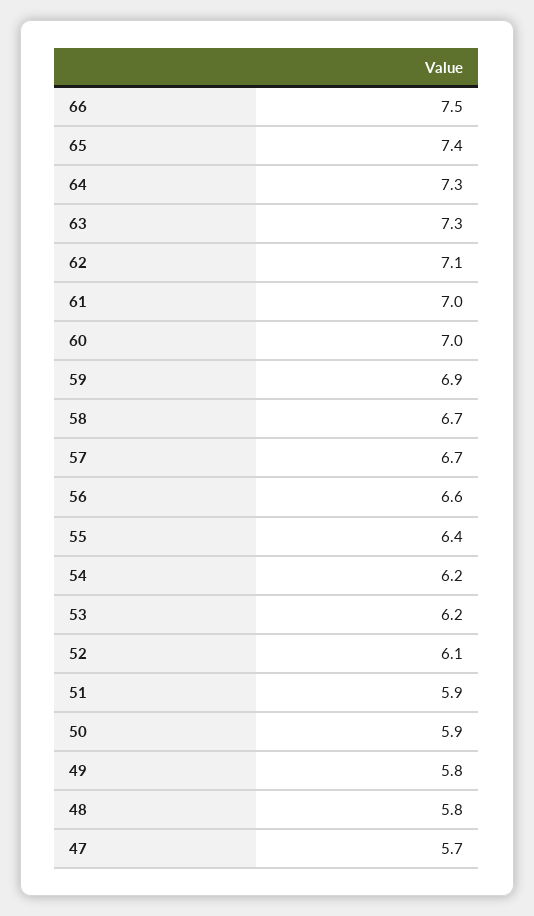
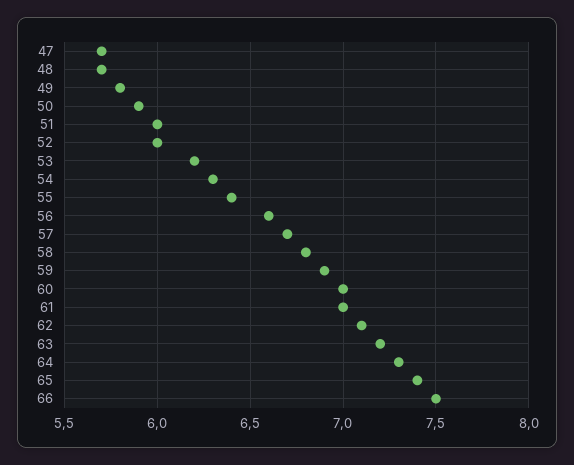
63: 7.3 -> 7.2
58: 6.7 -> 6.8
54: 6.2 -> 6.3
52: 6.1 -> 6
51: 5.9 -> 6
48: 5.8 -> 5.7

